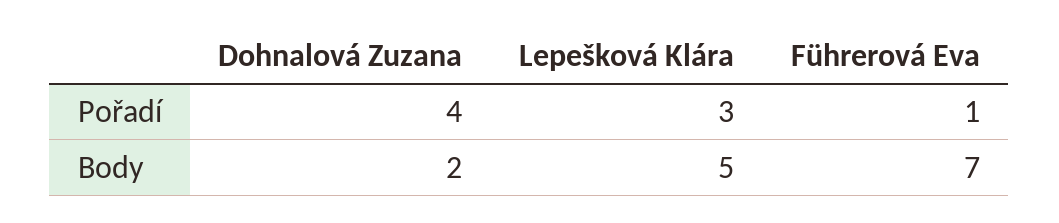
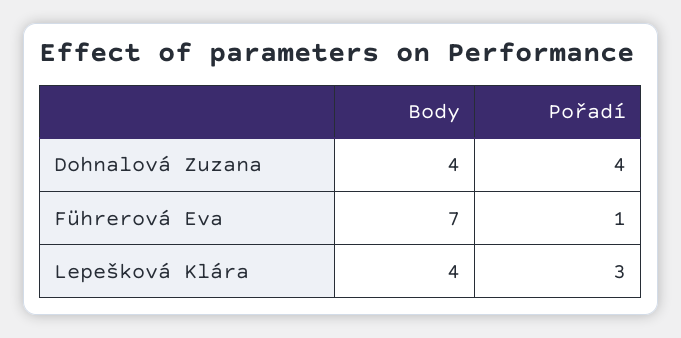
Dohnalová Zuzana, Body: 2 -> 4
Lepešková Klára, Body: 5 -> 4

